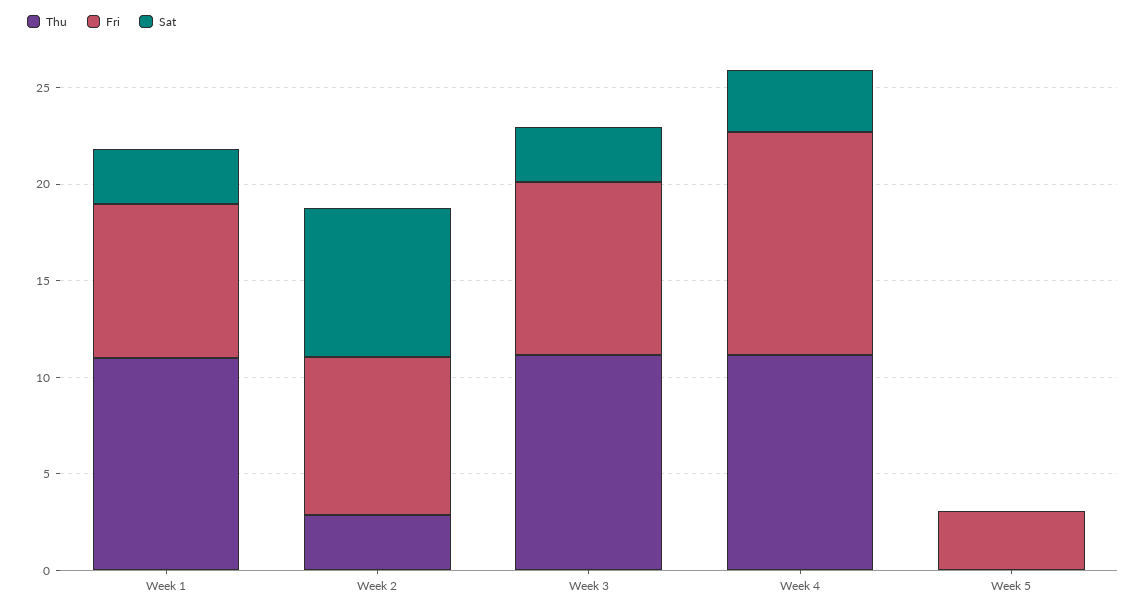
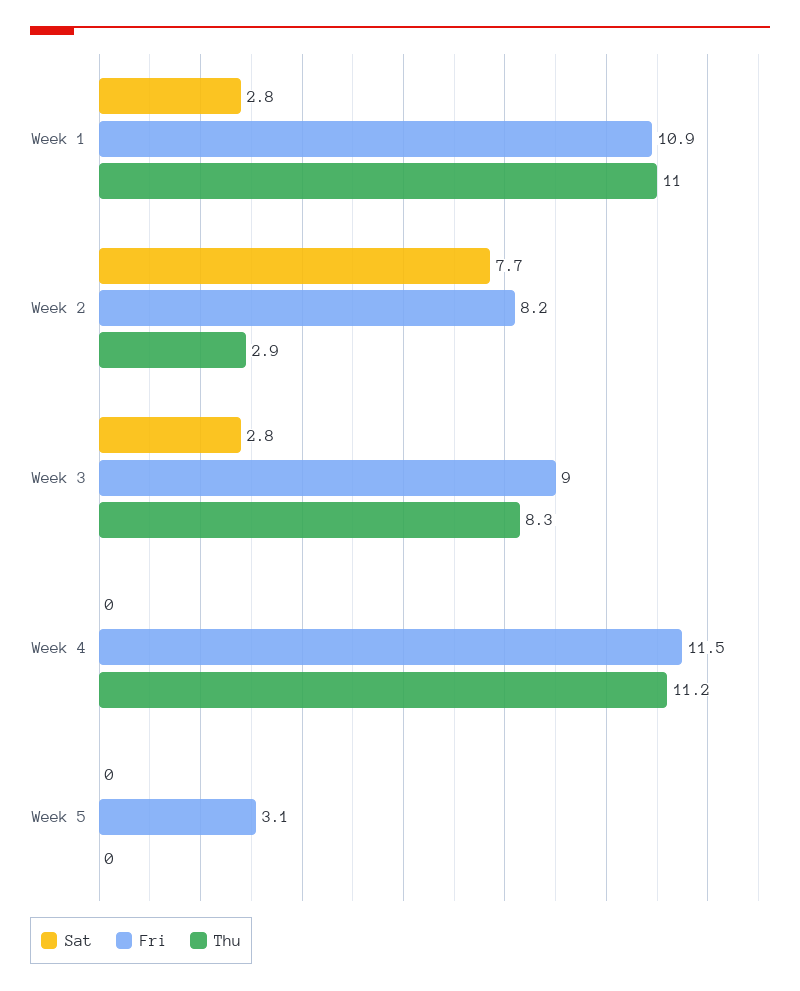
Fri, Week 1: 8 -> 10.9
Thu, Week 3: 11 -> 8.3
Sat, Week 4: 3 -> 0

